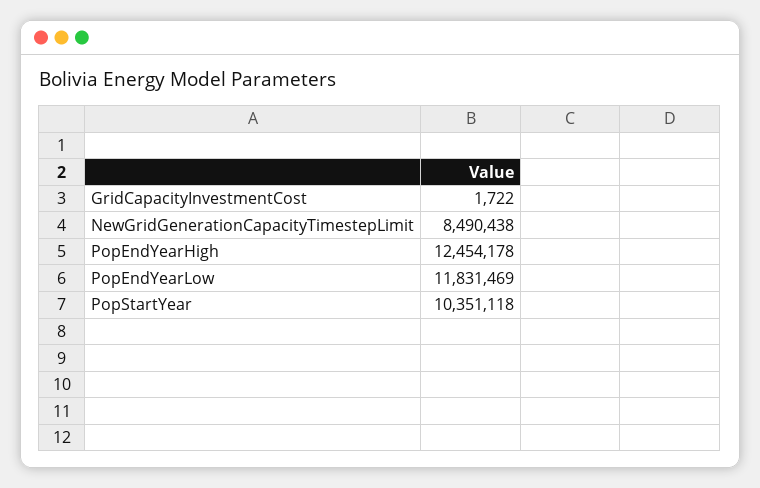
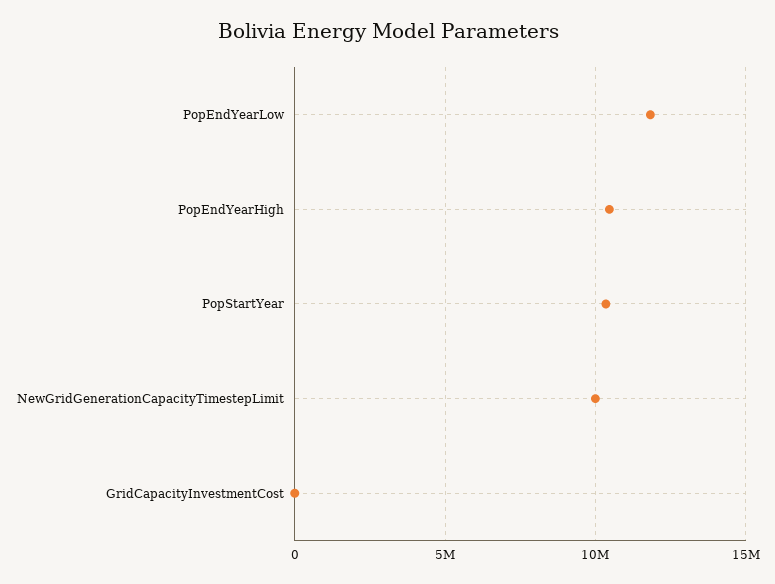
NewGridGenerationCapacityTimestepLimit: 8490438 -> 10000000
PopEndYearHigh: 12454178 -> 10500000

